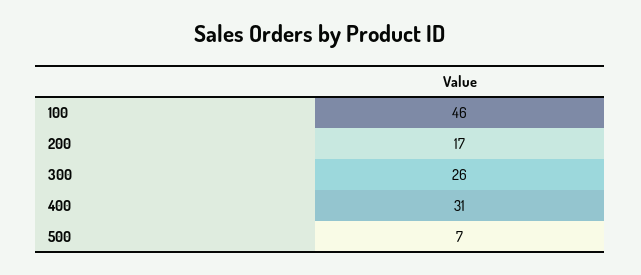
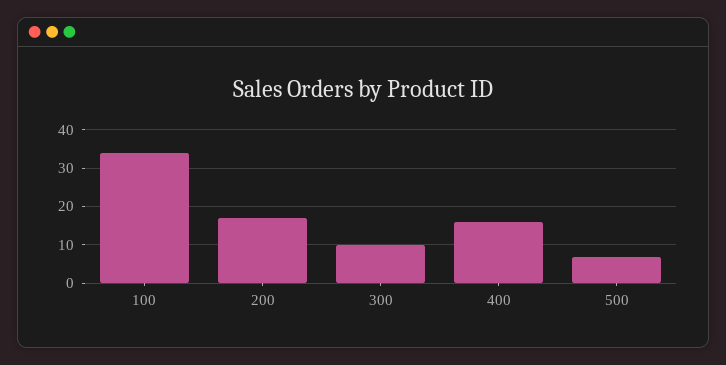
100: 46 -> 35
300: 26 -> 10
400: 31 -> 15

